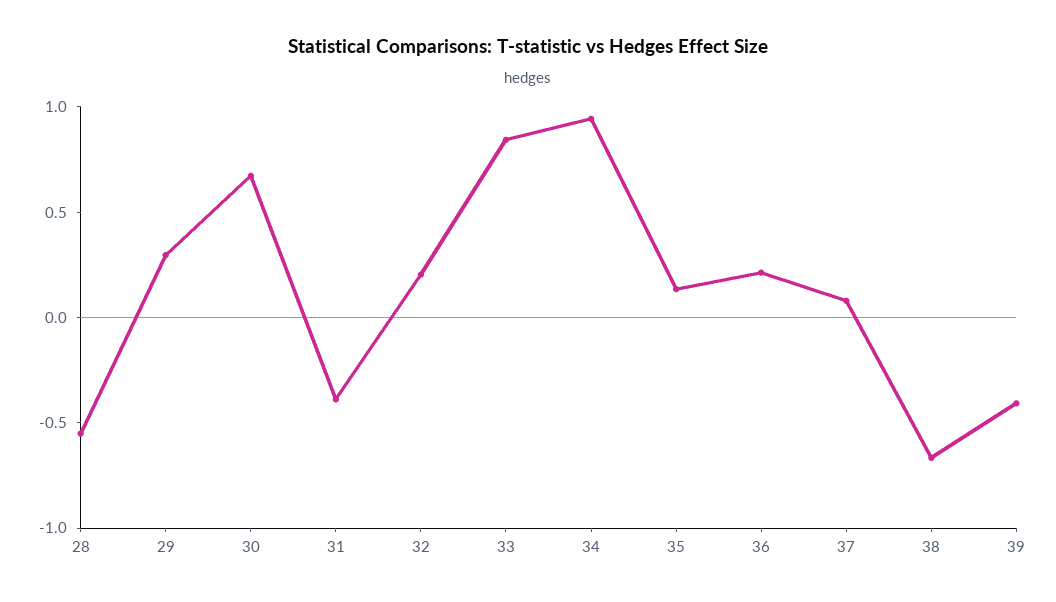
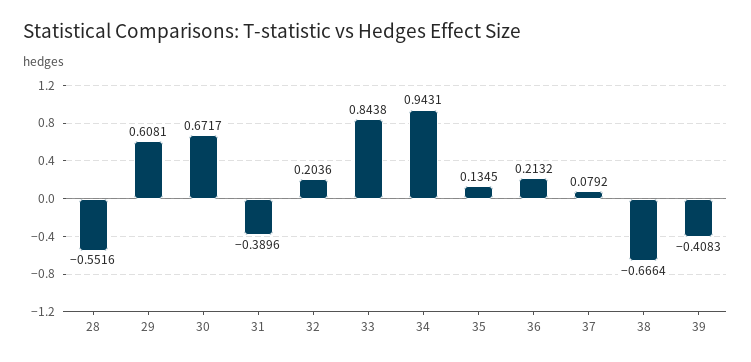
29: 0.3 -> 0.6081

